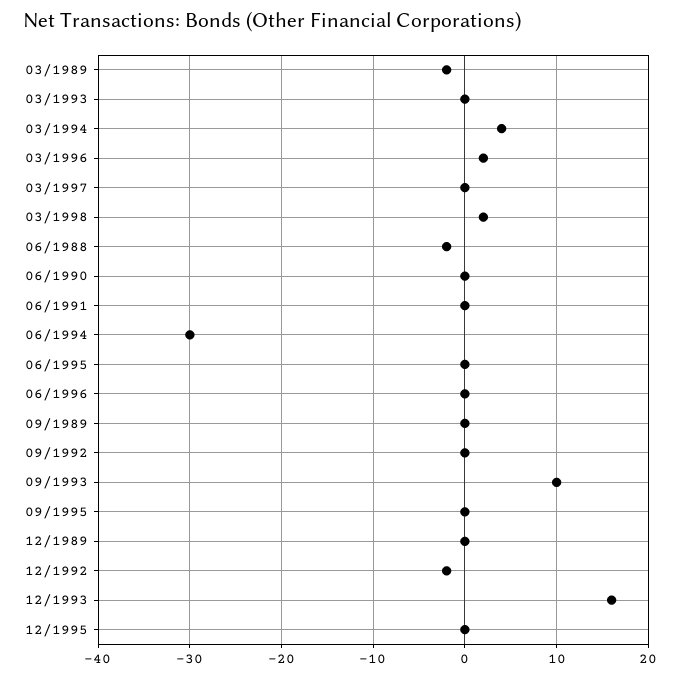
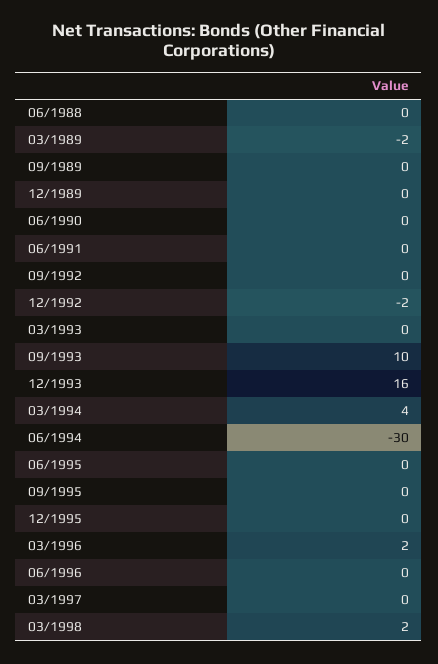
06/1988: -2 -> 0

